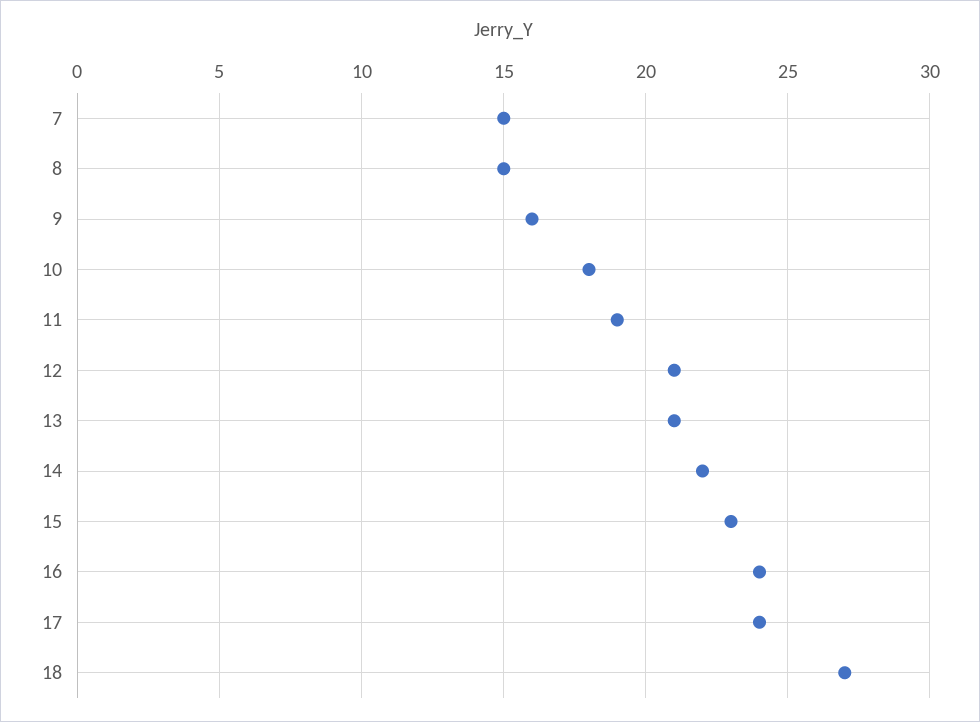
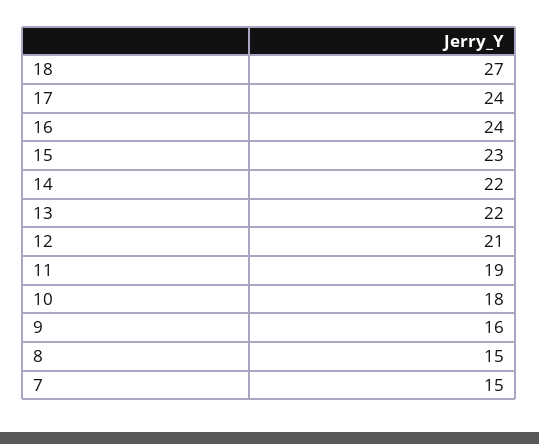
13: 21 -> 22

